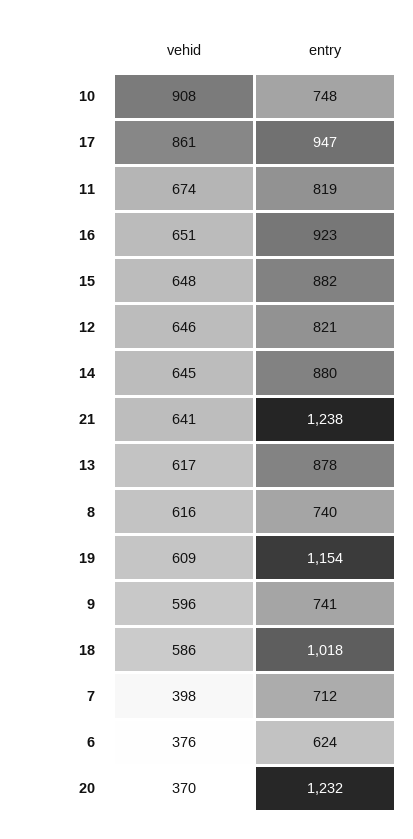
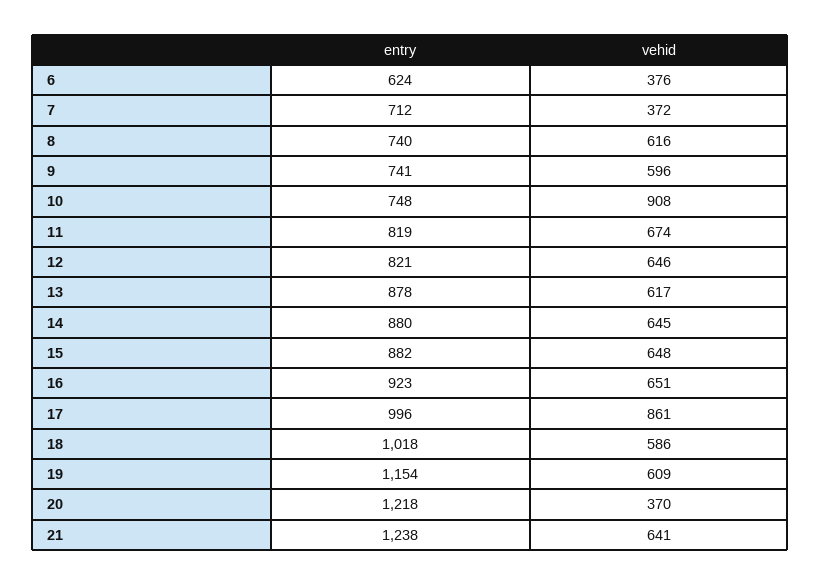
entry, 17: 947 -> 996
vehid, 7: 398 -> 372
entry, 20: 1232 -> 1218

